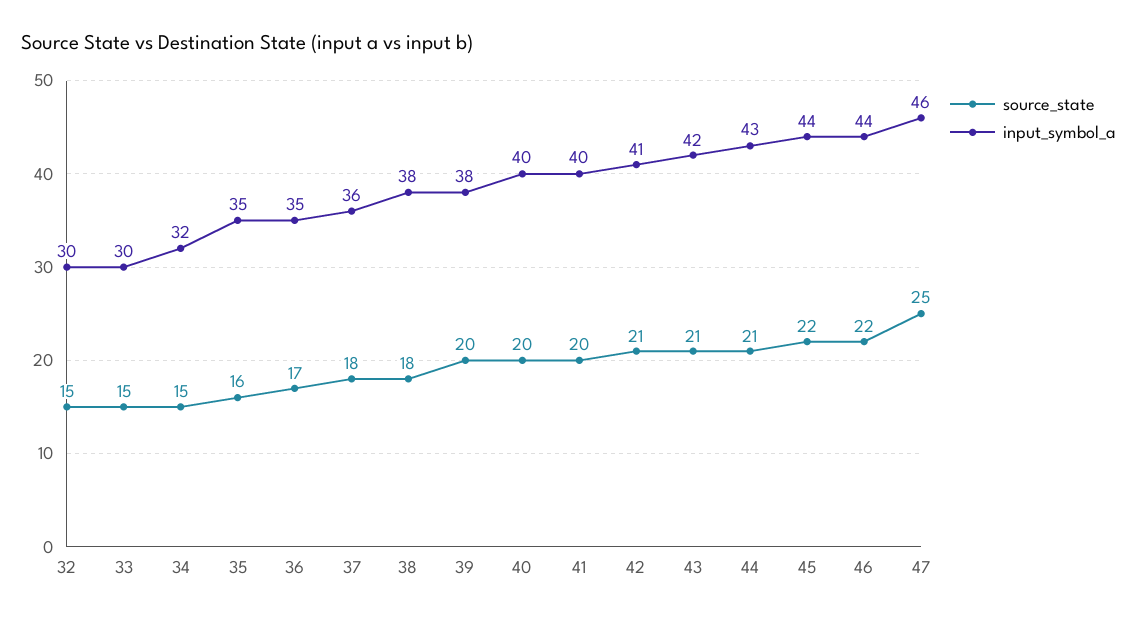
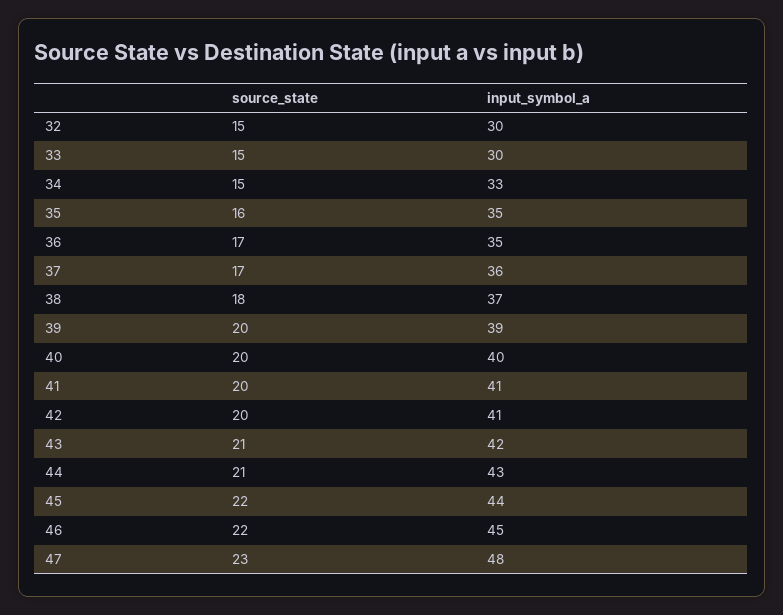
input_symbol_a, 34: 32 -> 33
source_state, 37: 18 -> 17
input_symbol_a, 38: 38 -> 37
input_symbol_a, 39: 38 -> 39
input_symbol_a, 41: 40 -> 41
source_state, 42: 21 -> 20
input_symbol_a, 46: 44 -> 45
source_state, 47: 25 -> 23
input_symbol_a, 47: 46 -> 48

